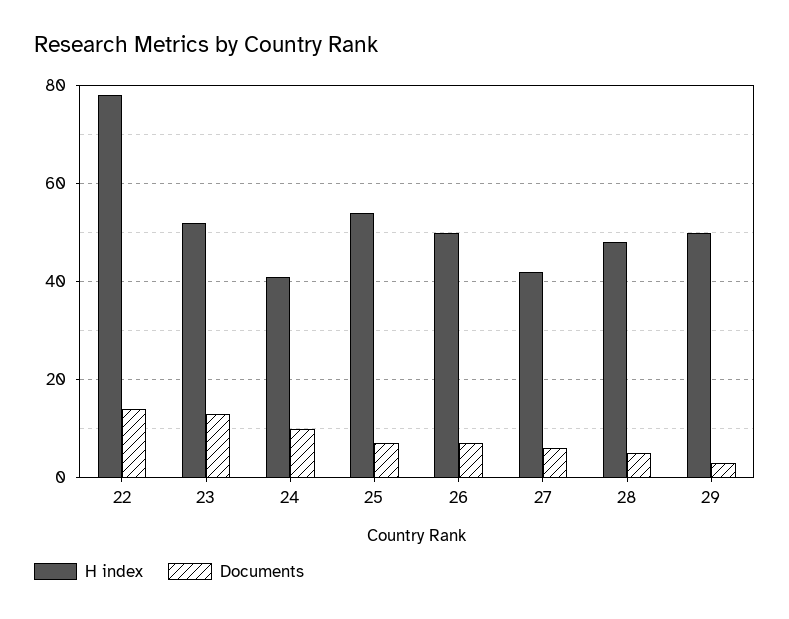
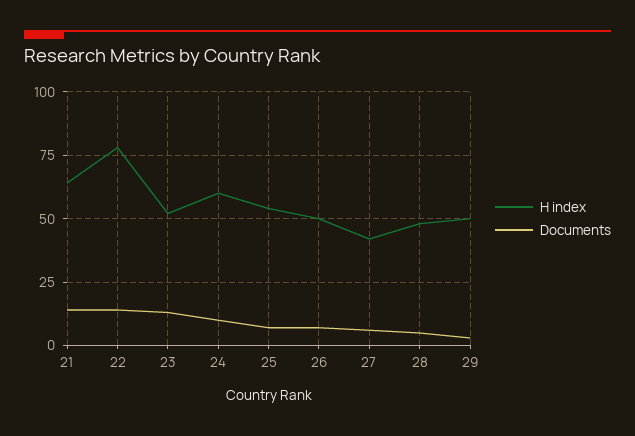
H index, 24: 40 -> 60
H index, 21: none -> 65
Documents, 21: none -> 15

